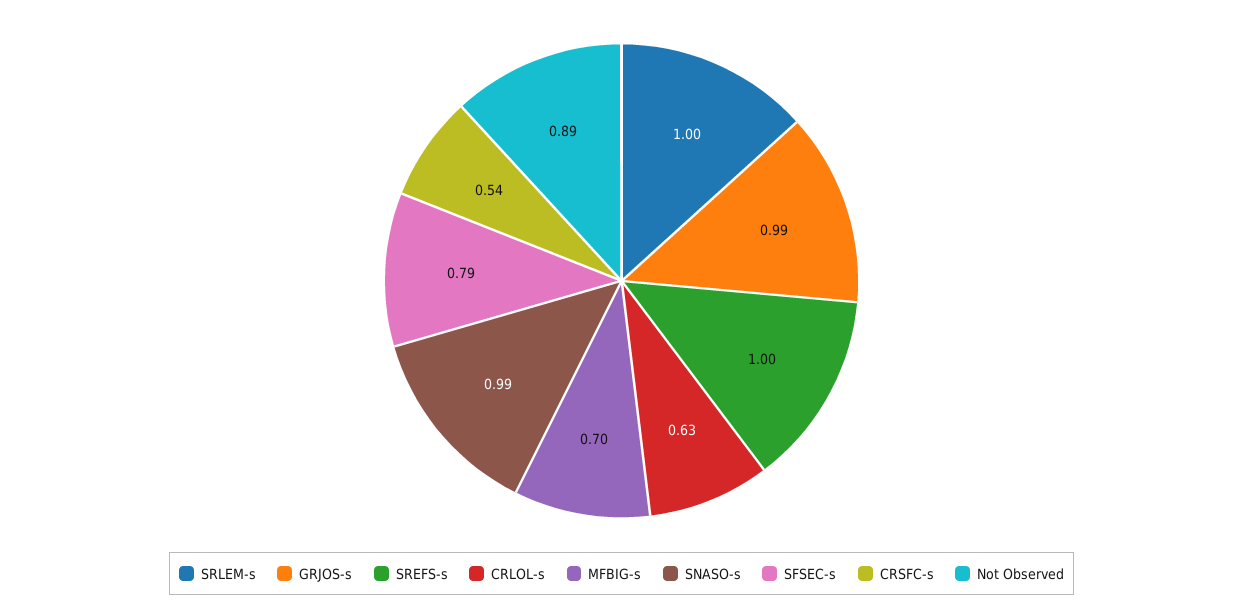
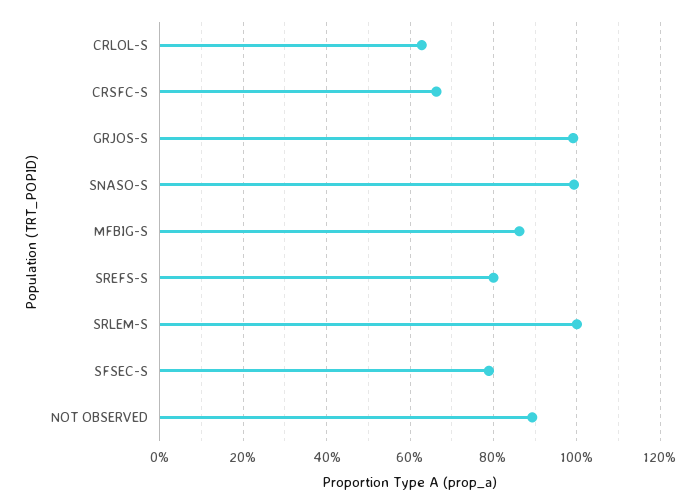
SREFS-s: 1 -> 0.8
MFBIG-s: 0.7 -> 0.86
CRSFC-s: 0.54 -> 0.66

